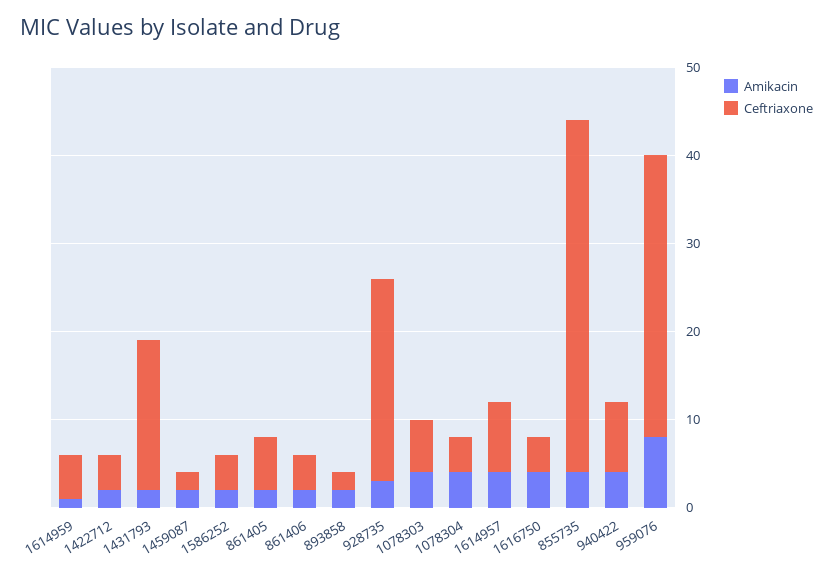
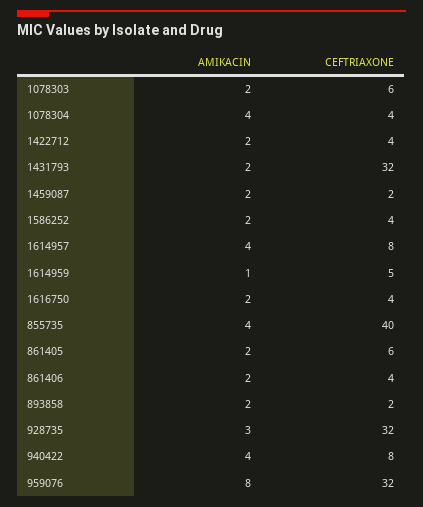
Ceftriaxone, 1431793: 17 -> 32
Ceftriaxone, 928735: 23 -> 32
Amikacin, 1078303: 4 -> 2
Amikacin, 1616750: 4 -> 2

